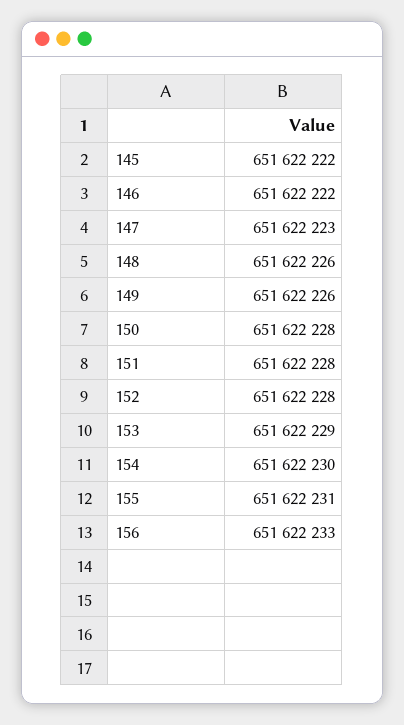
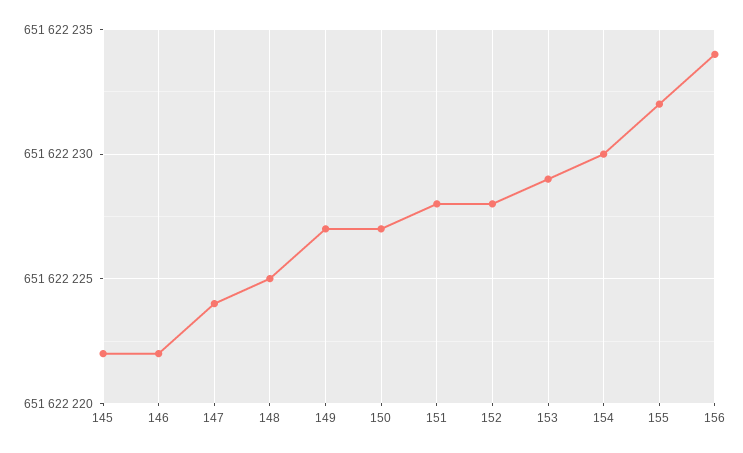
147: 651622223 -> 651622224
148: 651622226 -> 651622225
149: 651622226 -> 651622227
150: 651622228 -> 651622227
155: 651622231 -> 651622232
156: 651622233 -> 651622234

